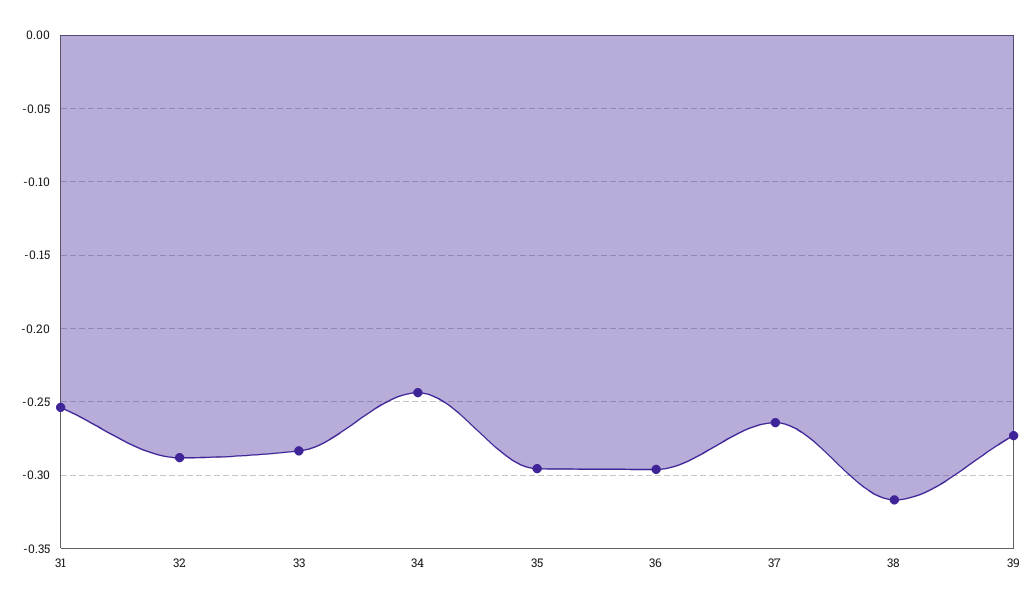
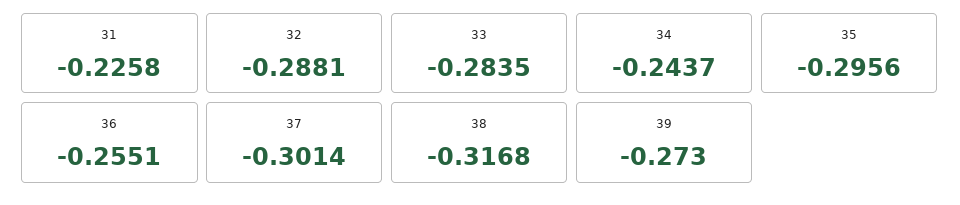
31: -0.255 -> -0.2258
36: -0.295 -> -0.2551
37: -0.265 -> -0.3014

